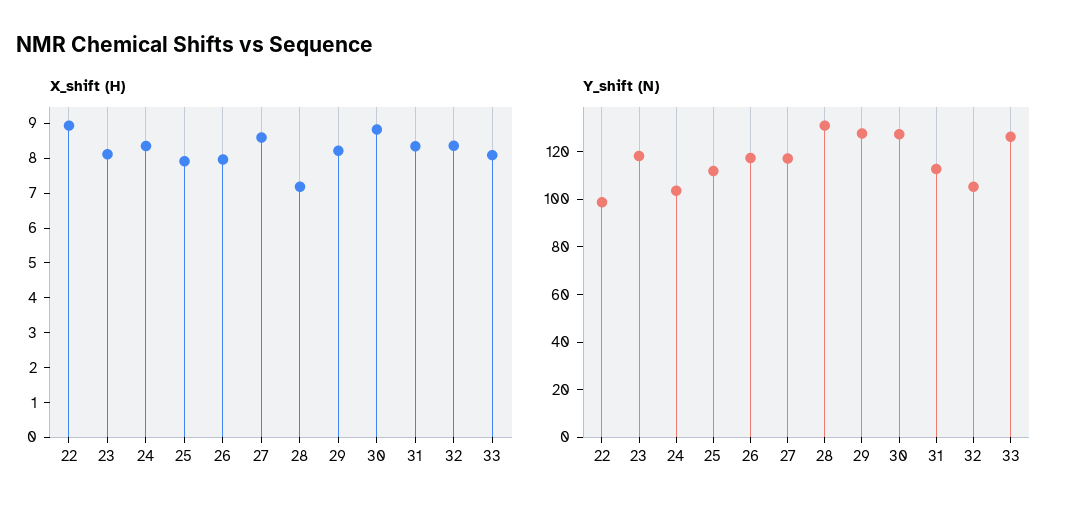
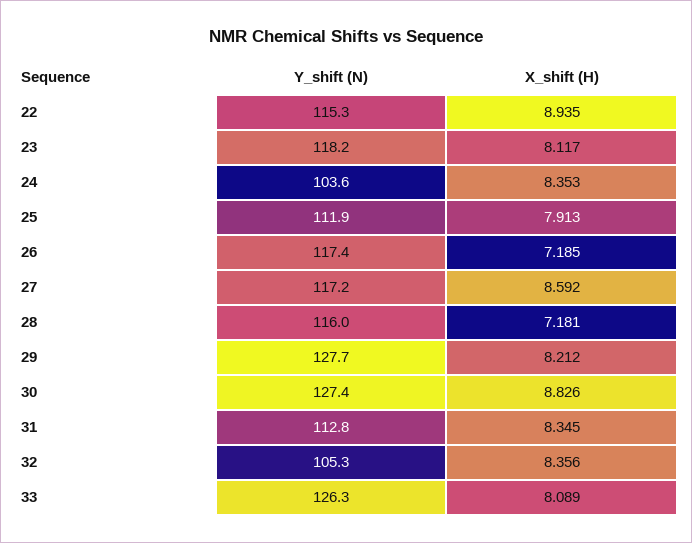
X_shift (H), 26: 8 -> 7.185
Y_shift (N), 22: 100 -> 115.3
Y_shift (N), 28: 130 -> 116

